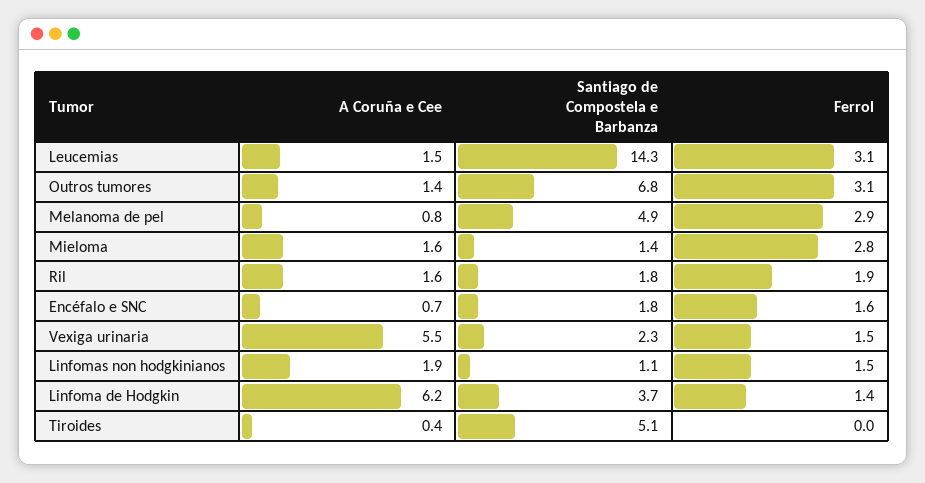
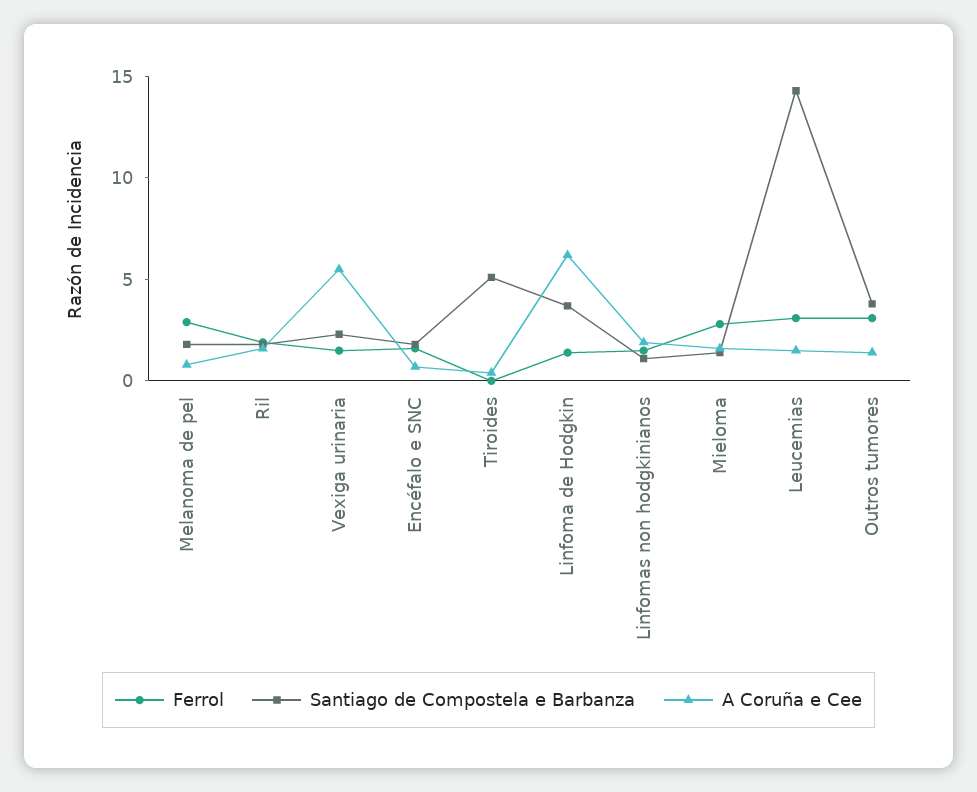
Santiago de Compostela e Barbanza, Outros tumores: 6.8 -> 4
Santiago de Compostela e Barbanza, Melanoma de pel: 4.9 -> 2

